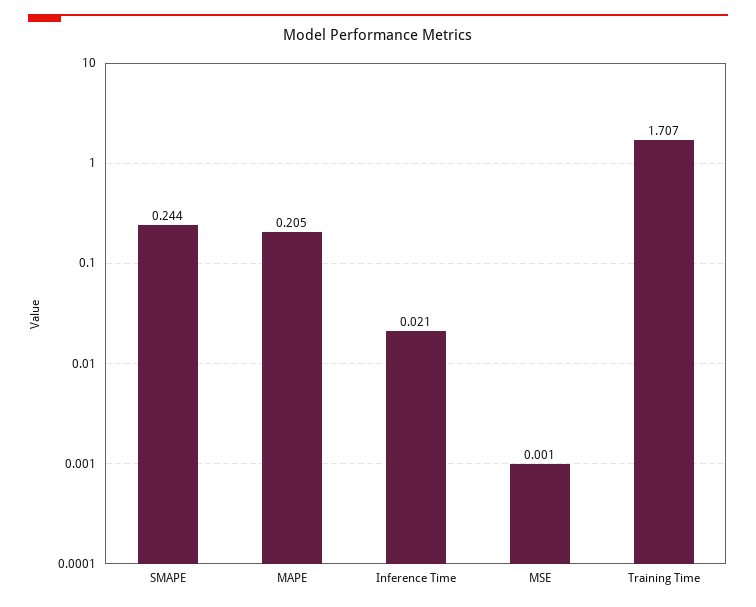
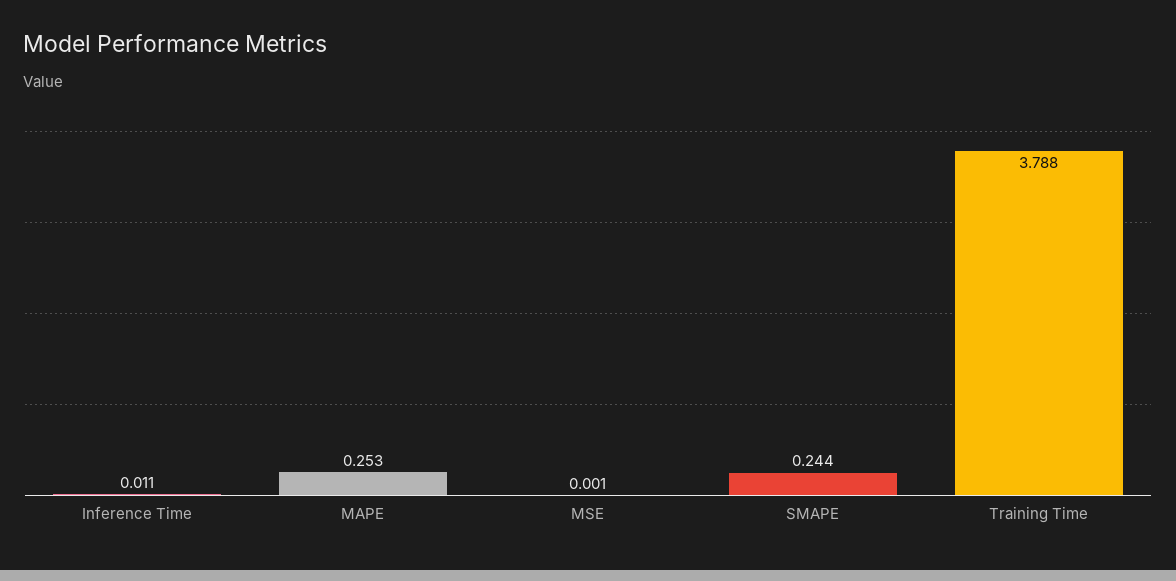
MAPE: 0.205 -> 0.253
Inference Time: 0.021 -> 0.011
Training Time: 1.707 -> 3.788

